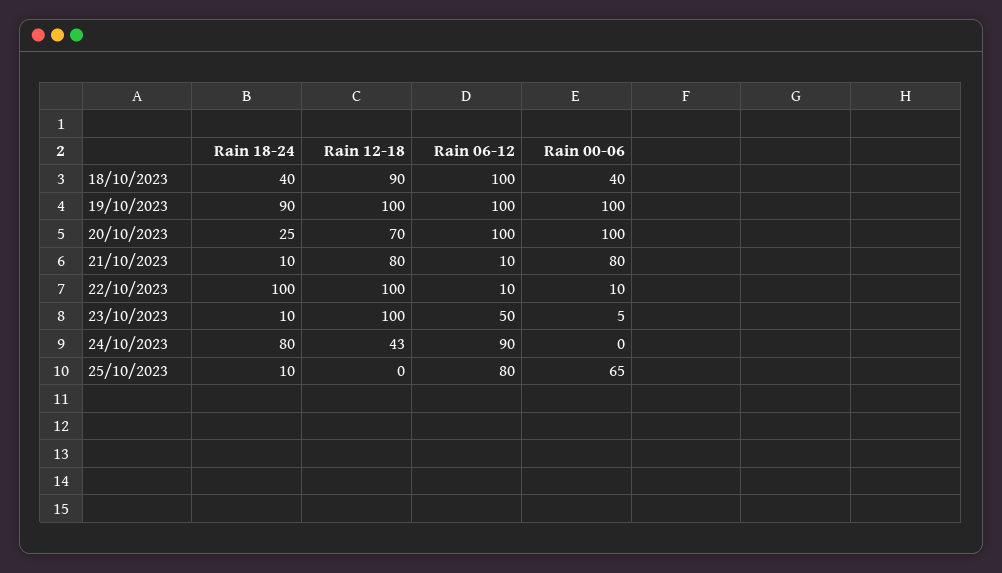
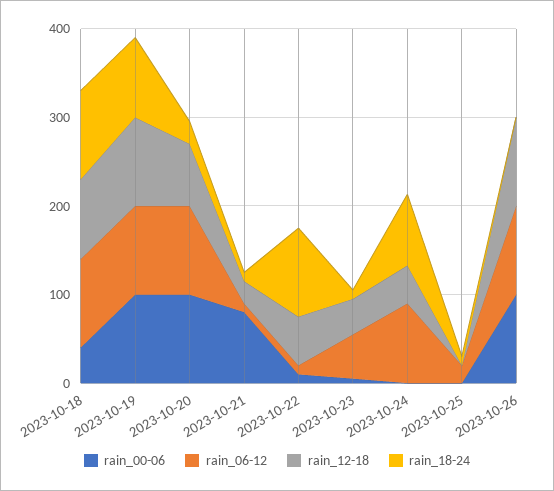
Rain 18-24, 18/10/2023: 40 -> 100
Rain 12-18, 21/10/2023: 80 -> 20
Rain 12-18, 22/10/2023: 100 -> 60
Rain 12-18, 23/10/2023: 100 -> 40
Rain 06-12, 25/10/2023: 80 -> 20
Rain 00-06, 25/10/2023: 65 -> 0
Rain 00-06, 2023-10-26: none -> 100
Rain 06-12, 2023-10-26: none -> 100
Rain 12-18, 2023-10-26: none -> 100
Rain 18-24, 2023-10-26: none -> 0

